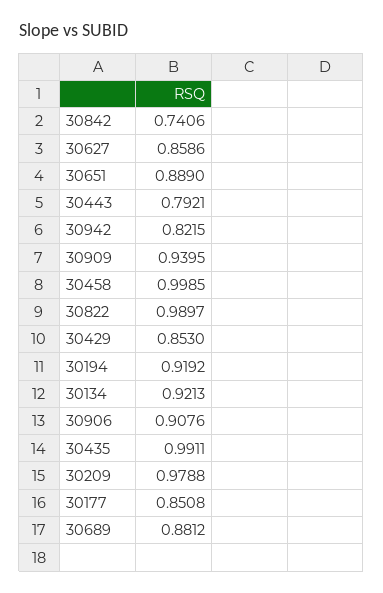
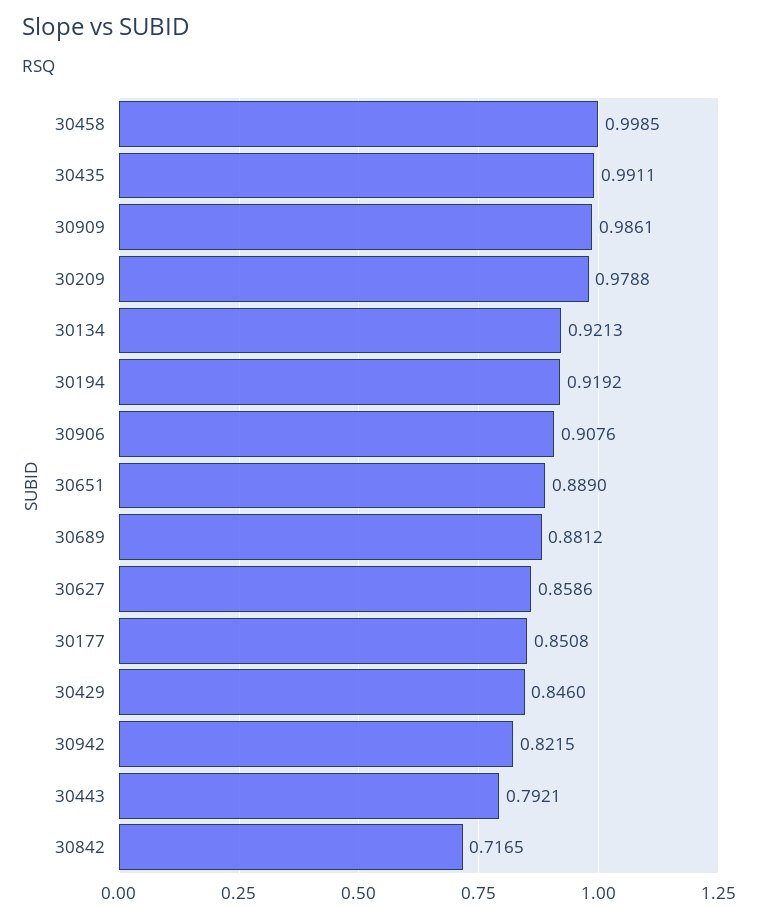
30842: 0.7406 -> 0.7165
30909: 0.9395 -> 0.9861
30822: 0.9897 -> none
30429: 0.853 -> 0.846

